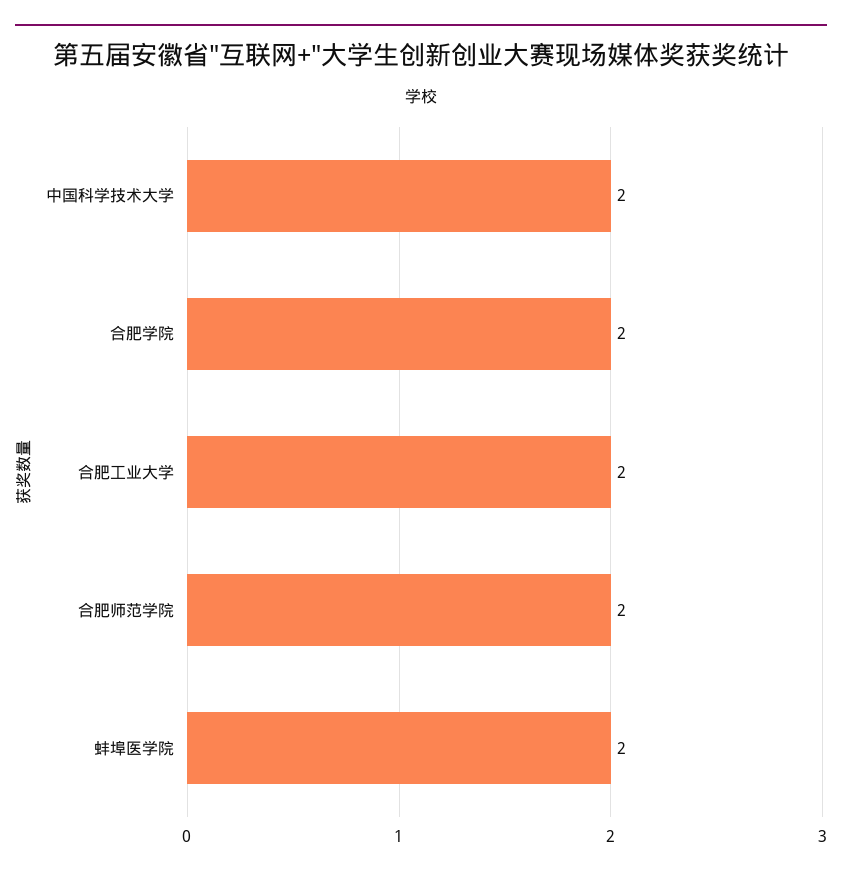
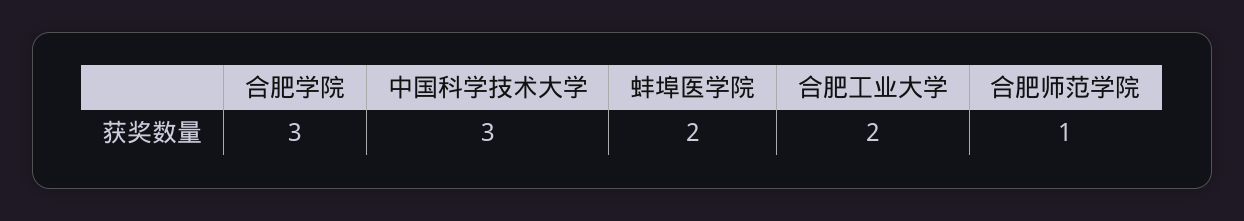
中国科学技术大学: 2 -> 3
合肥学院: 2 -> 3
合肥师范学院: 2 -> 1

